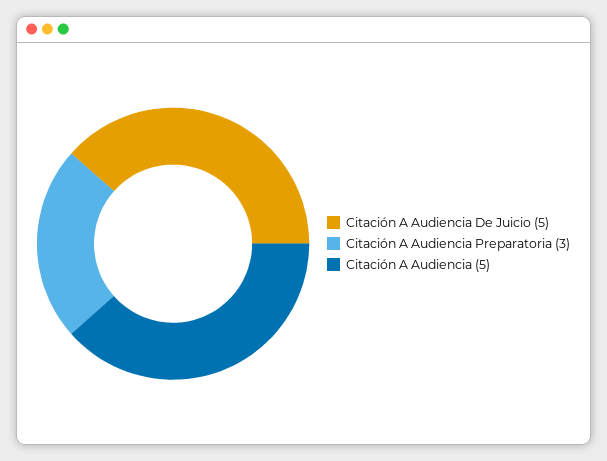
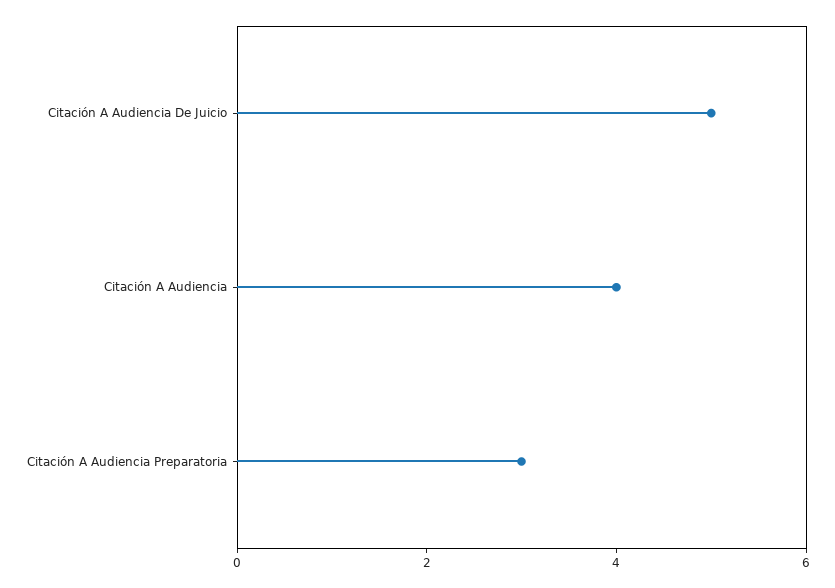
Citación A Audiencia: 5 -> 4

